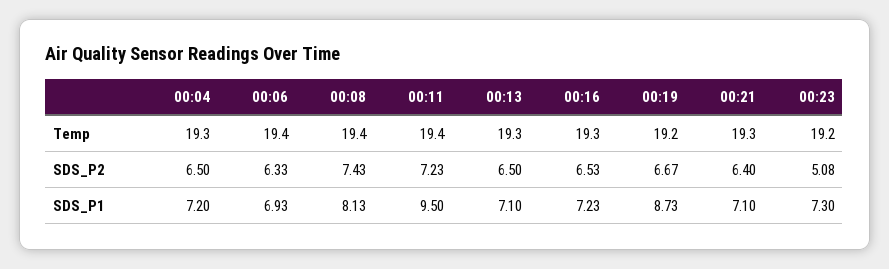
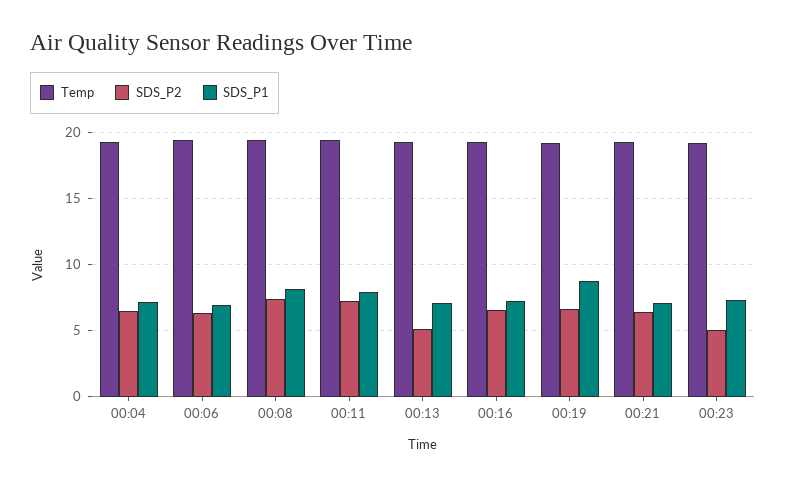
SDS_P2, 00:13: 6.5 -> 5
SDS_P1, 00:11: 9.5 -> 8

